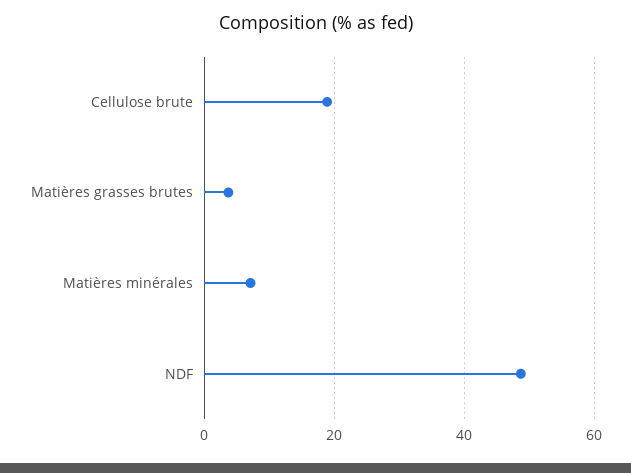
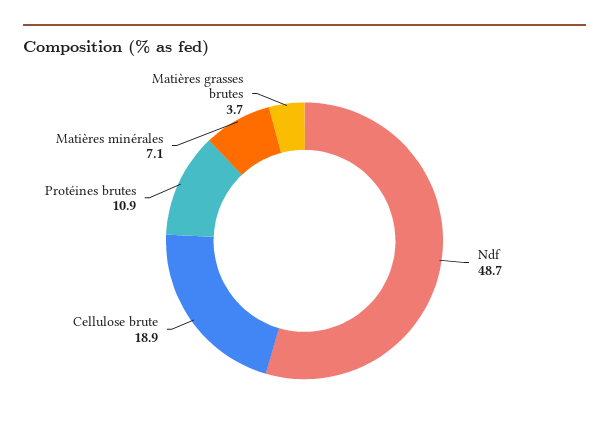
Protéines brutes: none -> 10.9

